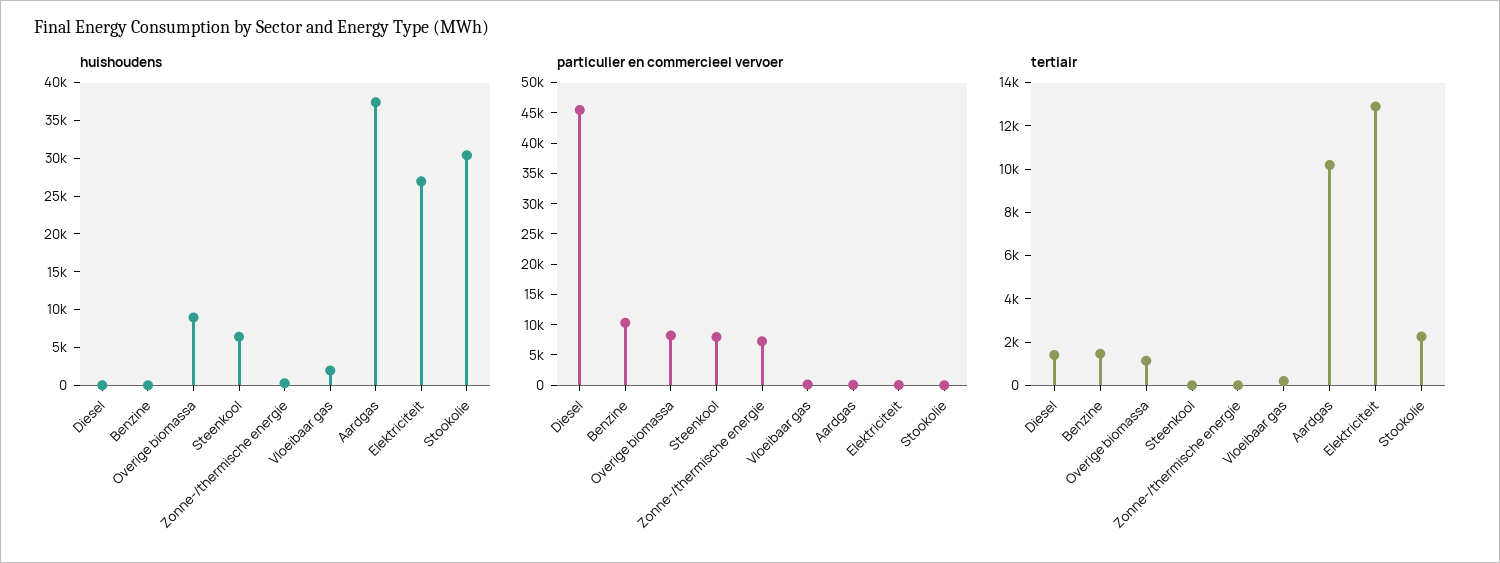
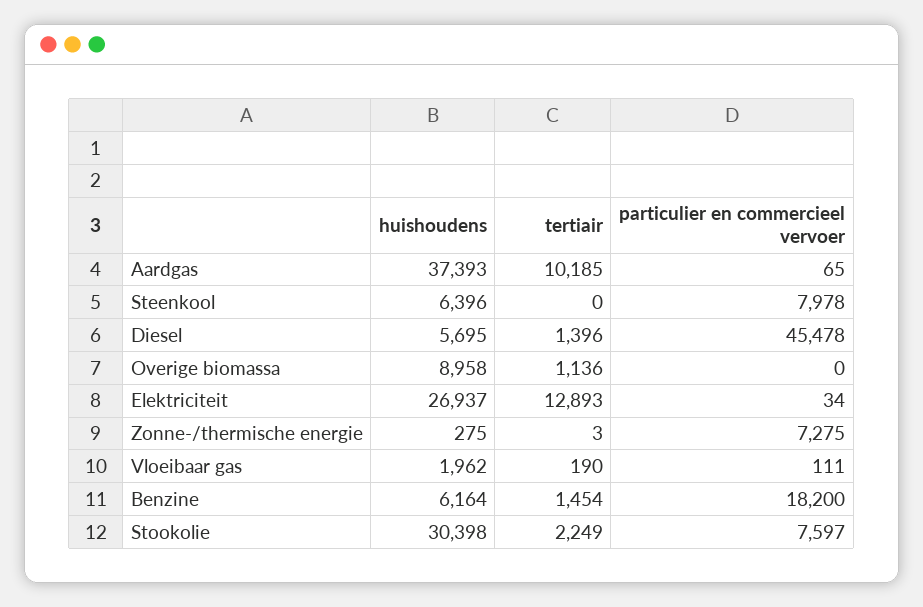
huishoudens, Diesel: 0 -> 5695
huishoudens, Benzine: 0 -> 6164
particulier en commercieel vervoer, Benzine: 10000 -> 18200
particulier en commercieel vervoer, Overige biomassa: 7500 -> 0
particulier en commercieel vervoer, Stookolie: 0 -> 7597

